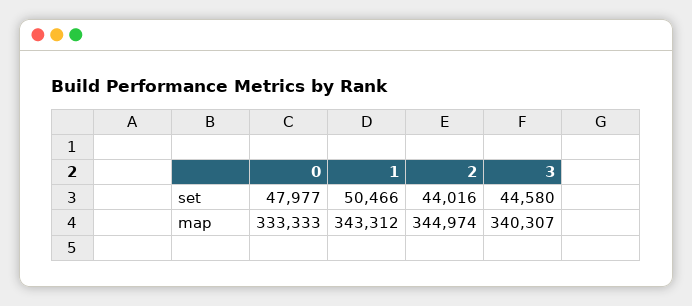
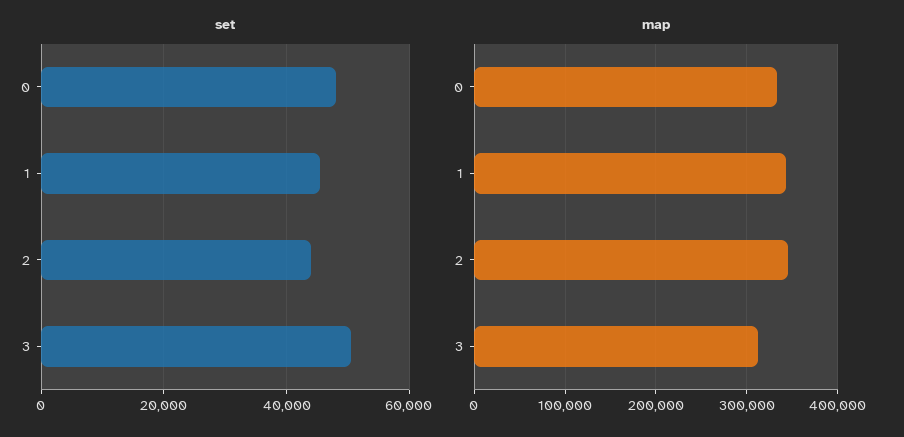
set, 1: 50466 -> 46000
set, 3: 44580 -> 50000
map, 3: 340307 -> 310000

